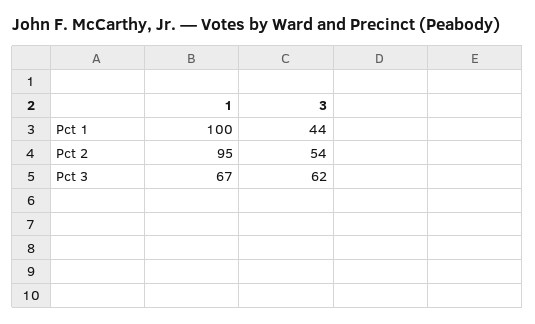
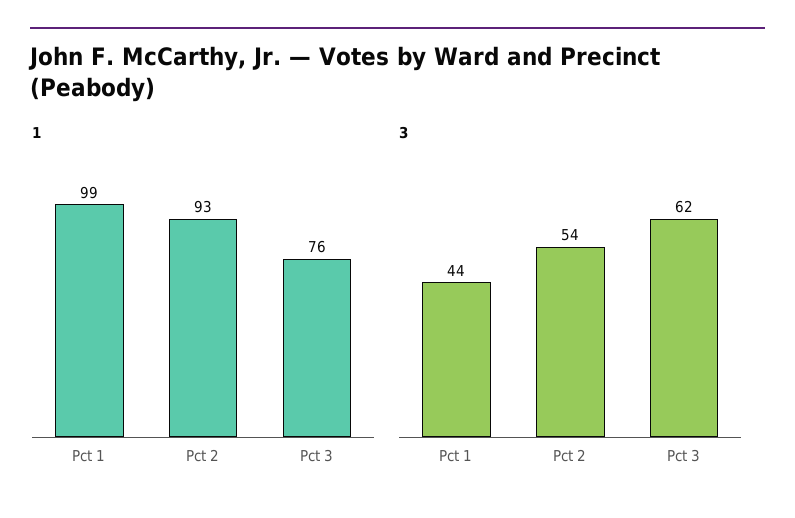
1, Pct 1: 100 -> 99
1, Pct 2: 95 -> 93
1, Pct 3: 67 -> 76

